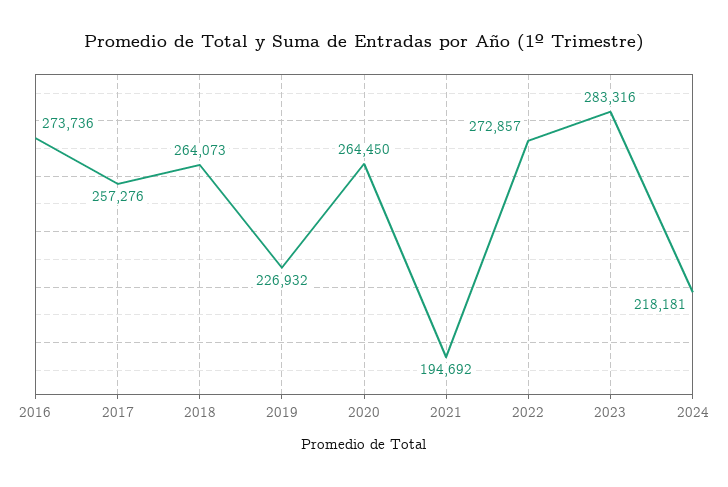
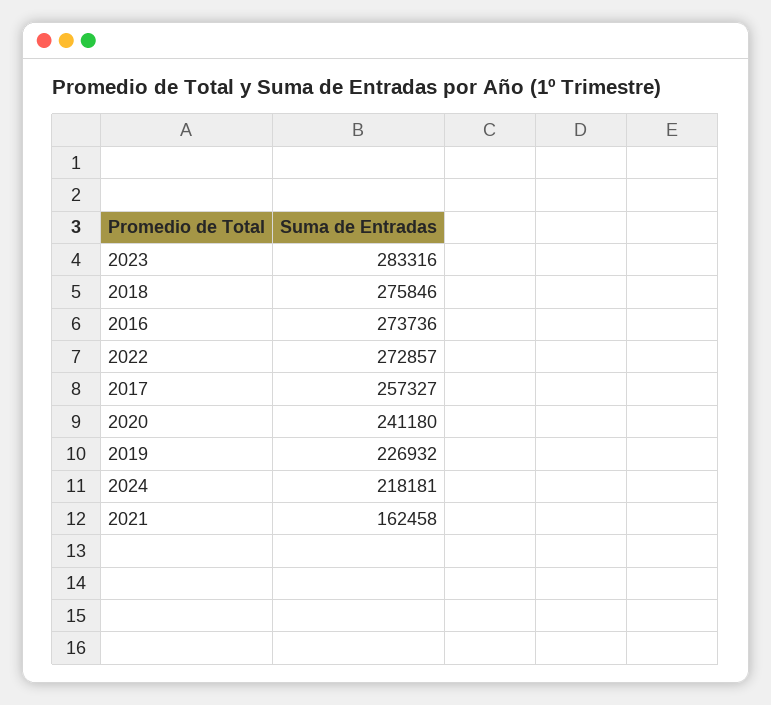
2017: 257276 -> 257327
2018: 264073 -> 275846
2020: 264450 -> 241180
2021: 194692 -> 162458

